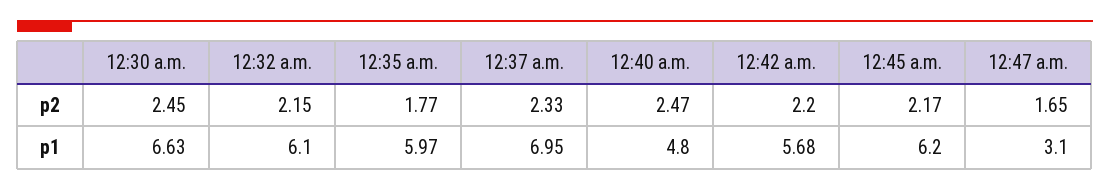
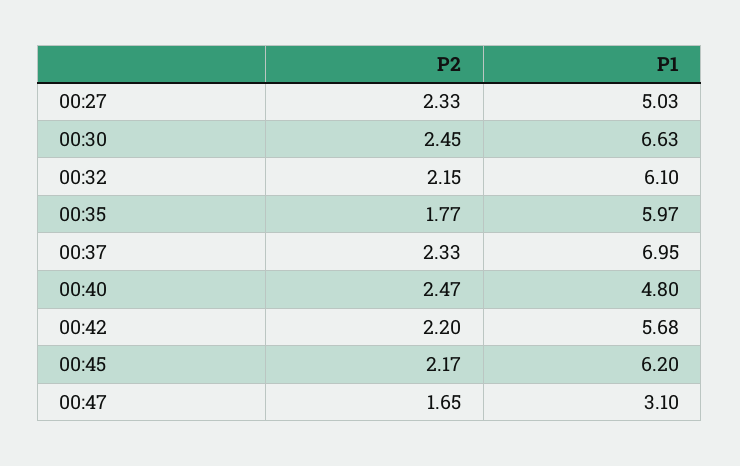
00:27, p2: none -> 2.33
00:27, p1: none -> 5.03

